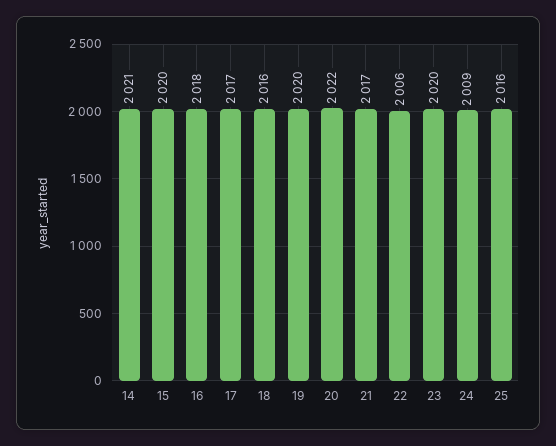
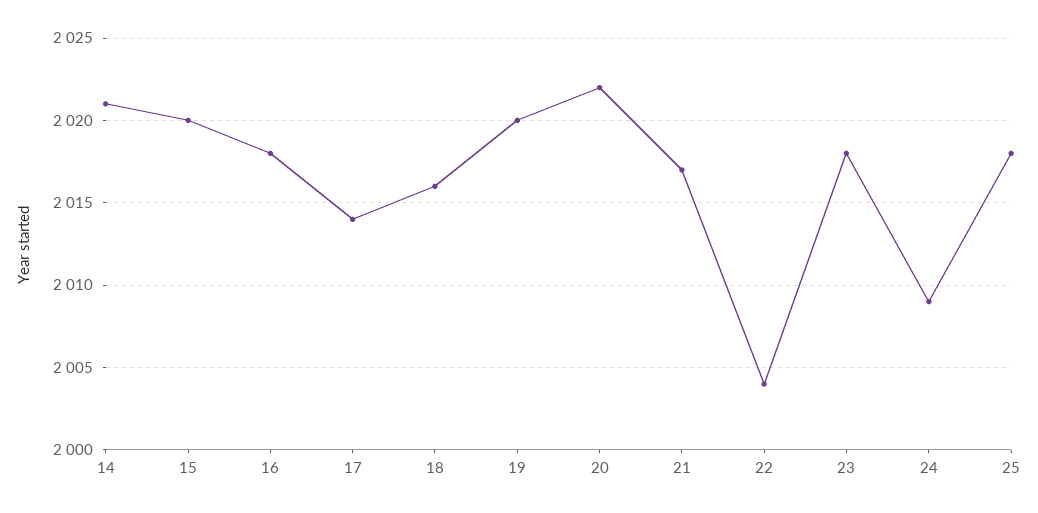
17: 2017 -> 2014
22: 2006 -> 2004
23: 2020 -> 2018
25: 2016 -> 2018

